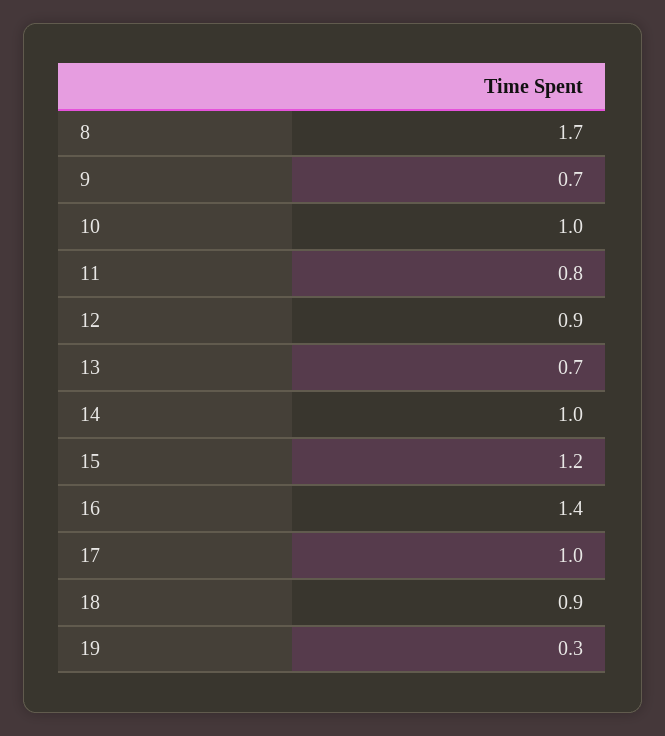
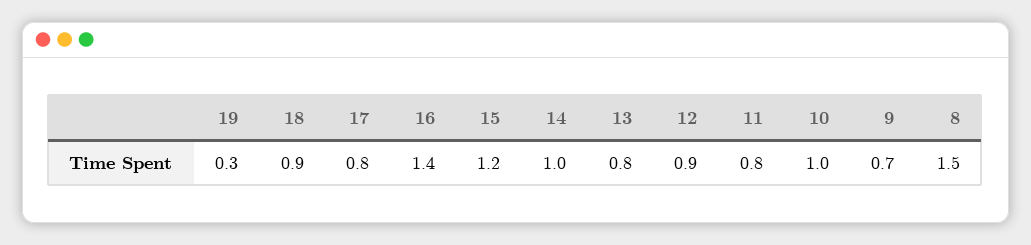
8: 1.7 -> 1.5
13: 0.7 -> 0.8
17: 1 -> 0.8

